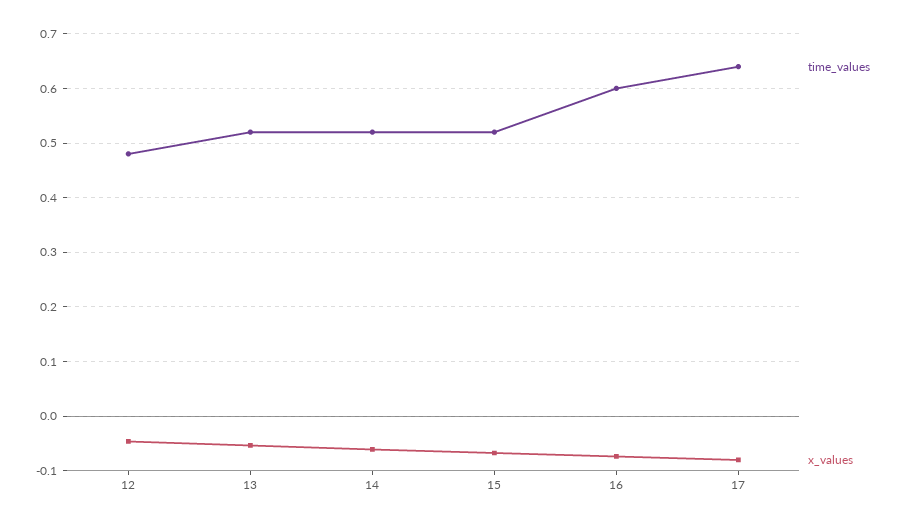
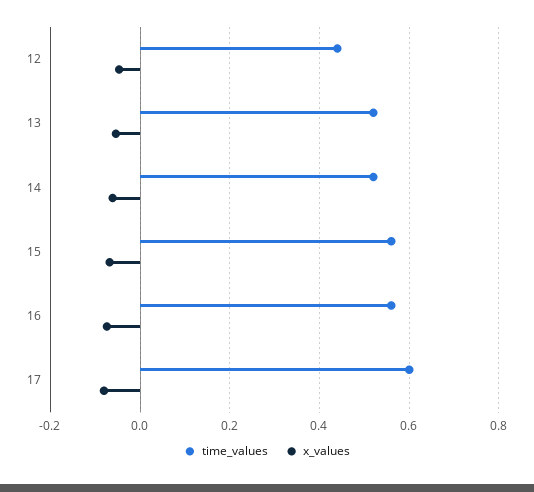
time_values, 12: 0.48 -> 0.44
time_values, 15: 0.52 -> 0.56
time_values, 16: 0.6 -> 0.56
time_values, 17: 0.64 -> 0.6

